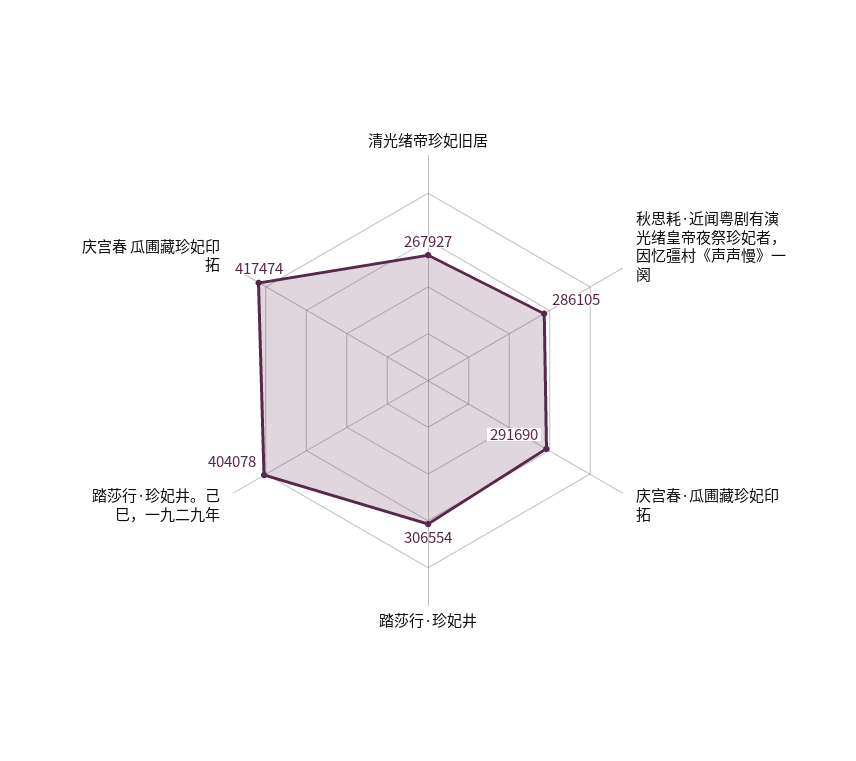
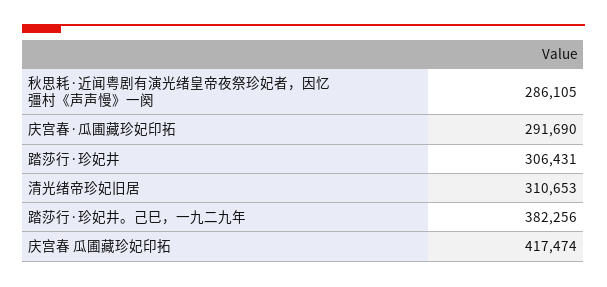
清光绪帝珍妃旧居: 267927 -> 310653
踏莎行·珍妃井: 306554 -> 306431
踏莎行·珍妃井。己巳，一九二九年: 404078 -> 382256

